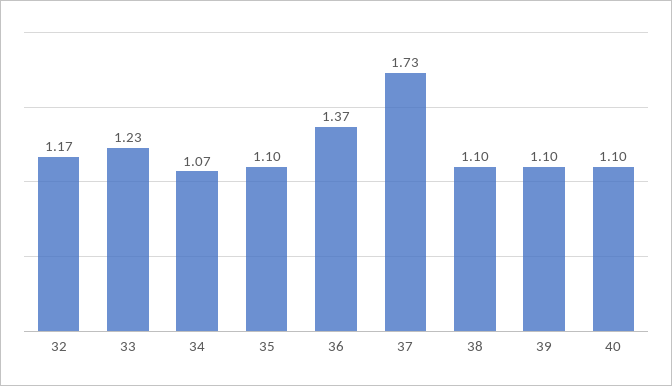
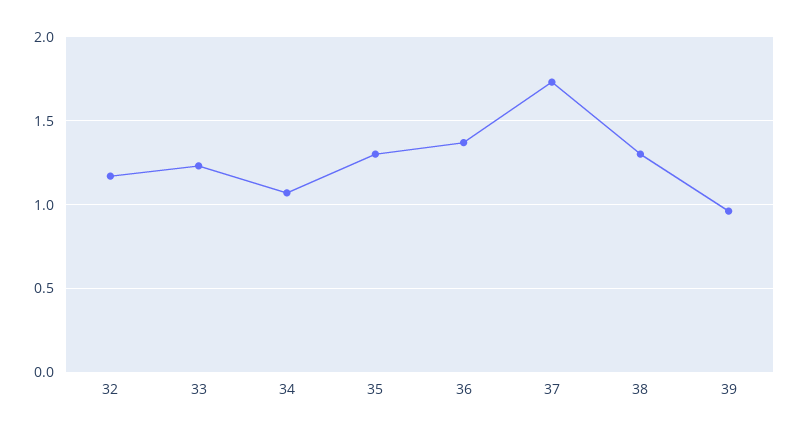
35: 1.1 -> 1.3
38: 1.1 -> 1.3
39: 1.1 -> 0.95
40: 1.1 -> none

